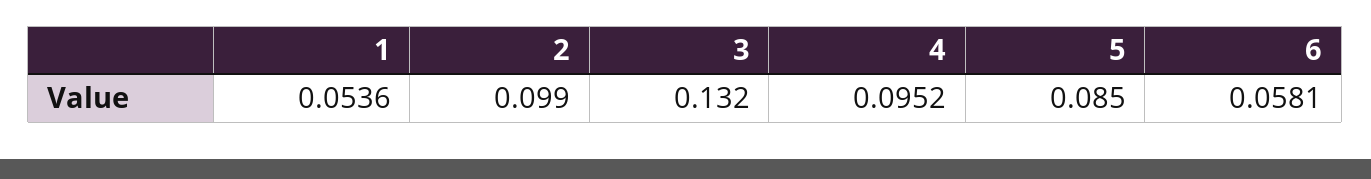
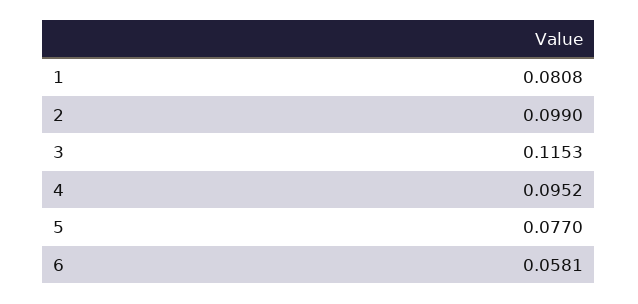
1: 0.0536 -> 0.0808
3: 0.132 -> 0.1153
5: 0.085 -> 0.077

